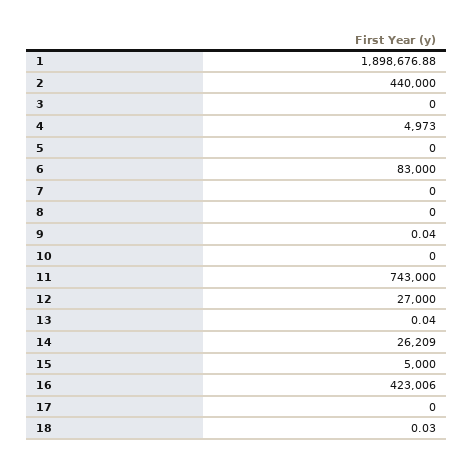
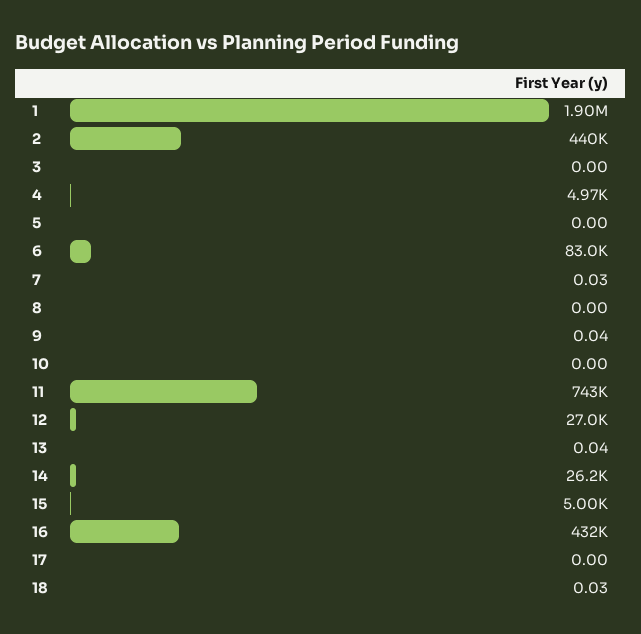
7: 0 -> 0.03
16: 423006 -> 432000

